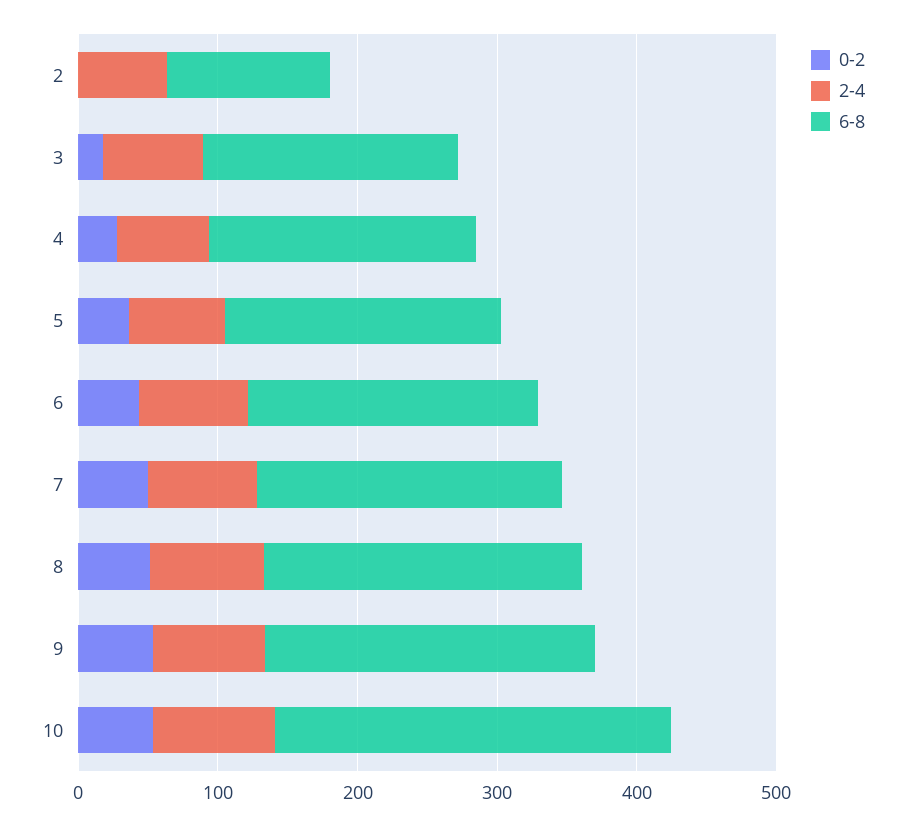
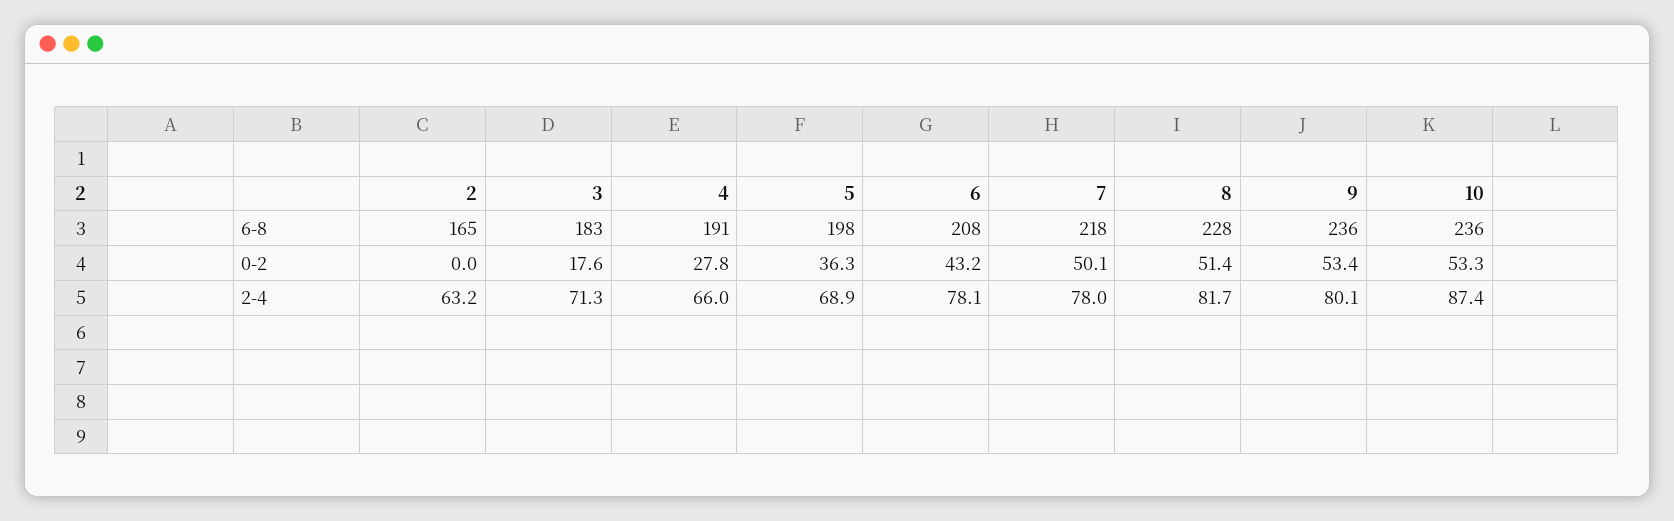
6-8, 2: 120 -> 165
6-8, 10: 280 -> 236

